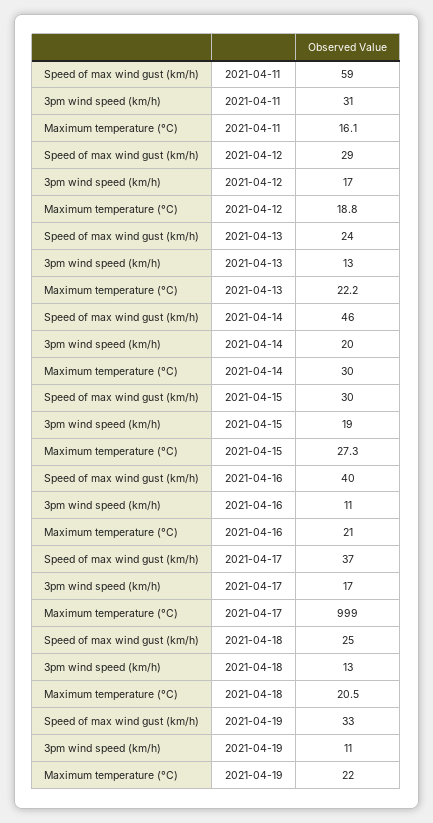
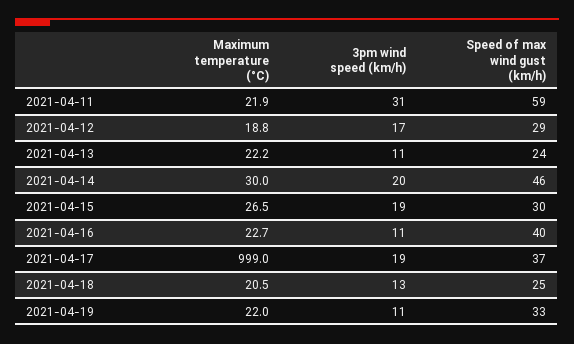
Maximum temperature (°C), 2021-04-11: 16.1 -> 21.9
3pm wind speed (km/h), 2021-04-13: 13 -> 11
Maximum temperature (°C), 2021-04-15: 27.3 -> 26.5
Maximum temperature (°C), 2021-04-16: 21 -> 22.7
3pm wind speed (km/h), 2021-04-17: 17 -> 19

